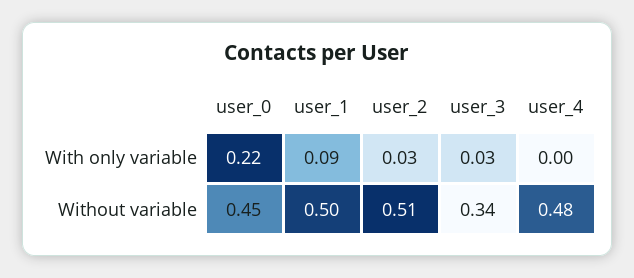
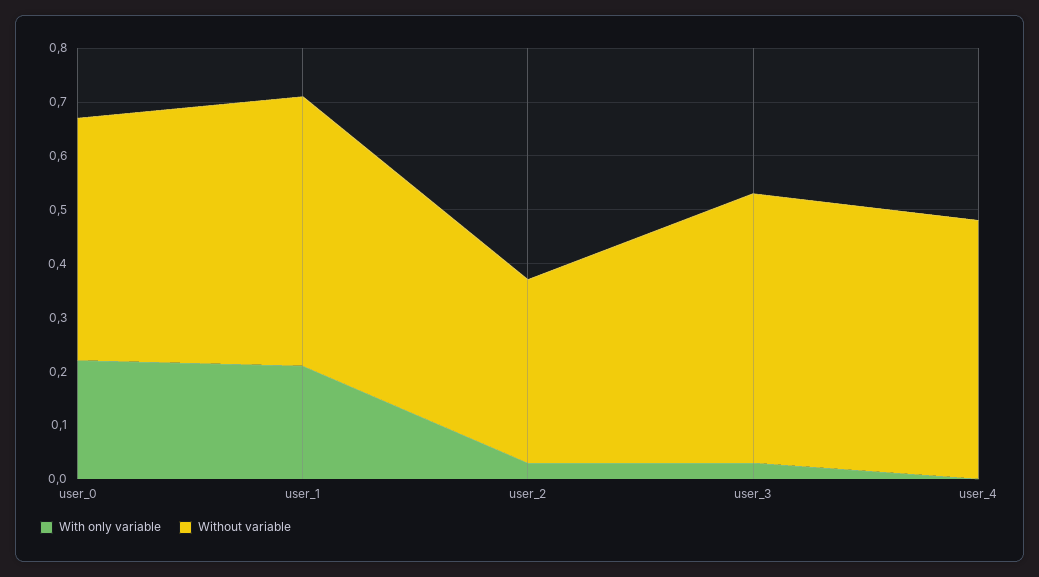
With only variable, user_1: 0.09 -> 0.2
Without variable, user_2: 0.51 -> 0.35
Without variable, user_3: 0.34 -> 0.5

